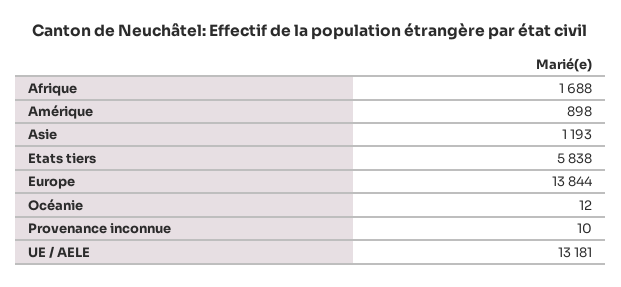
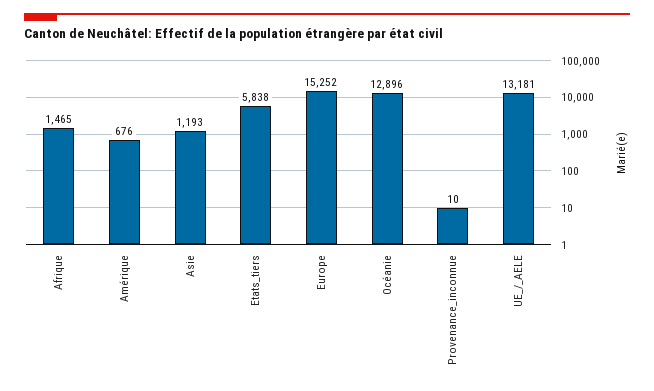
Afrique: 1688 -> 1465
Amérique: 898 -> 676
Europe: 13844 -> 15252
Océanie: 12 -> 12896

